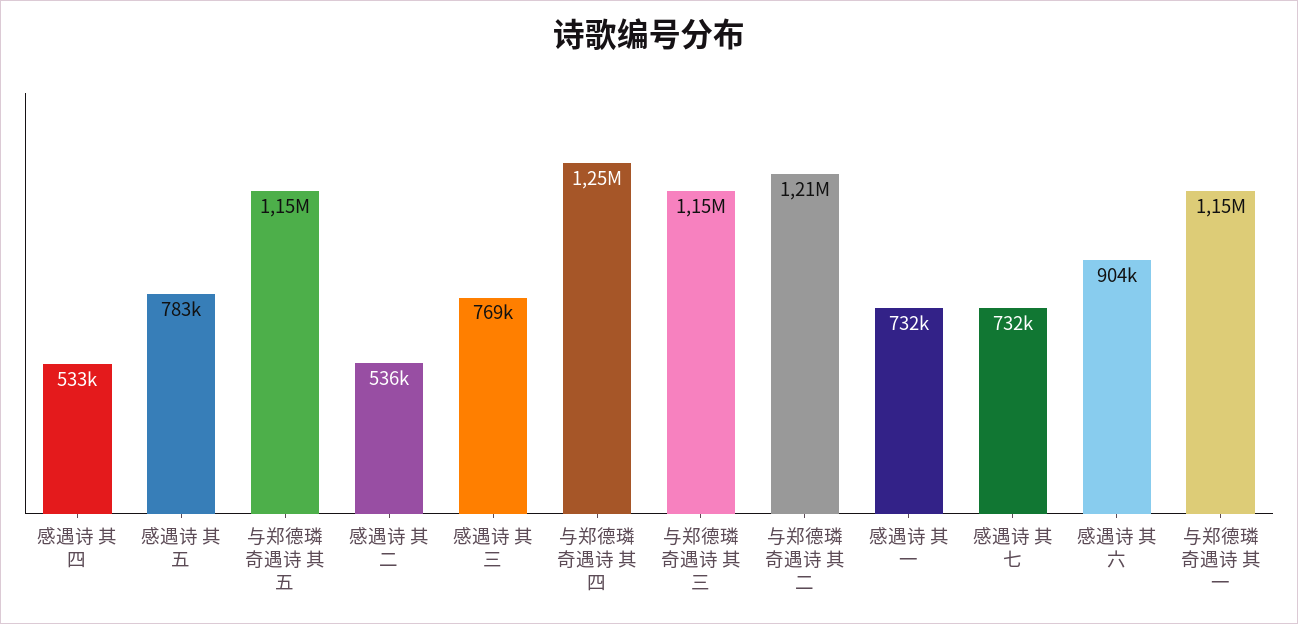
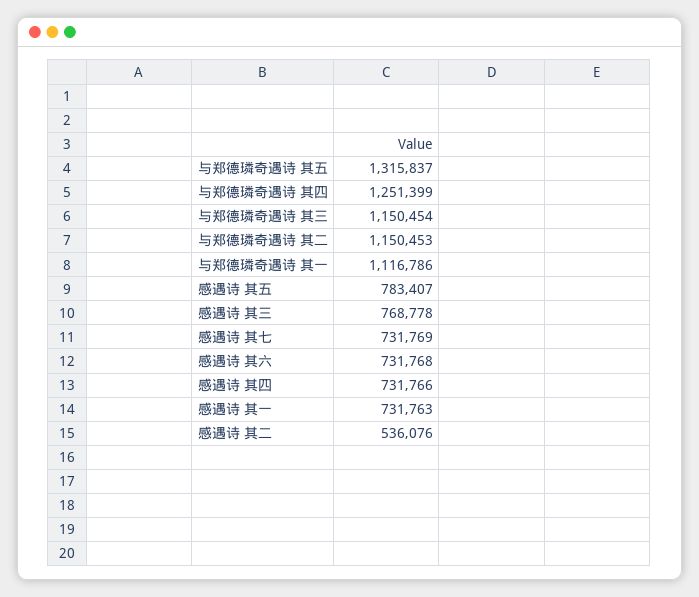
感遇诗 其四: 533000 -> 731766
与郑德璘奇遇诗 其五: 1150000 -> 1315837
与郑德璘奇遇诗 其二: 1210000 -> 1150453
感遇诗 其六: 904000 -> 731768
与郑德璘奇遇诗 其一: 1150000 -> 1116786

